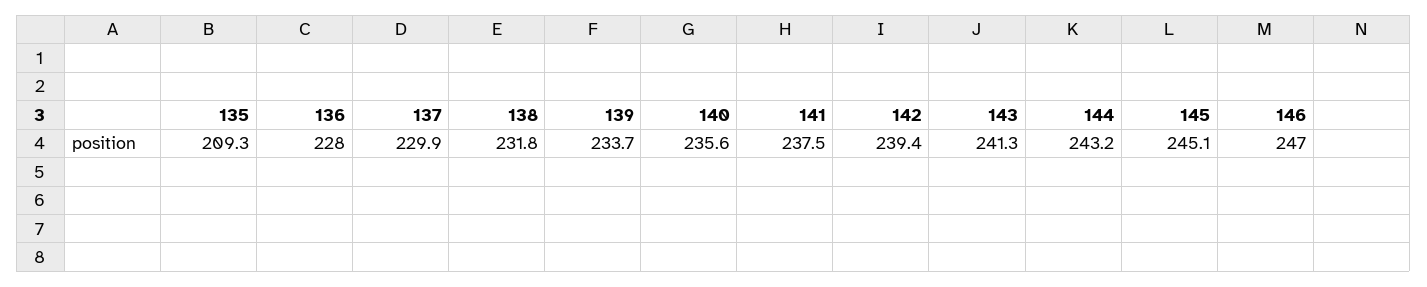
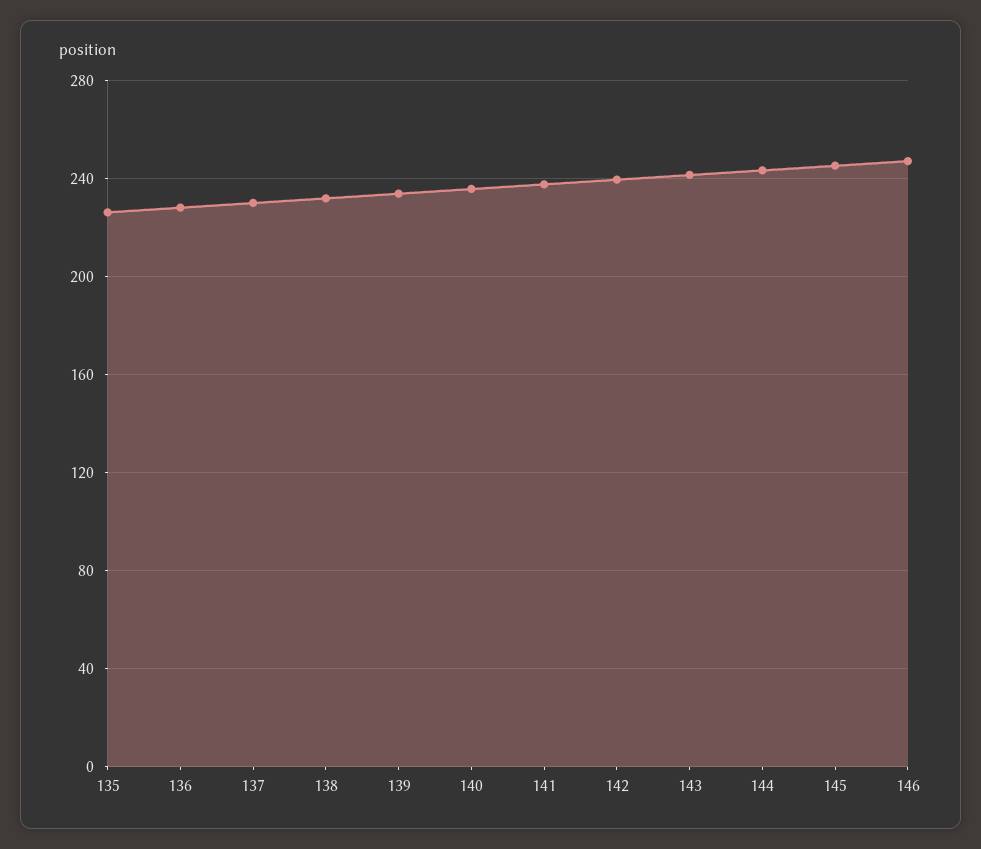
135: 209.3 -> 225

